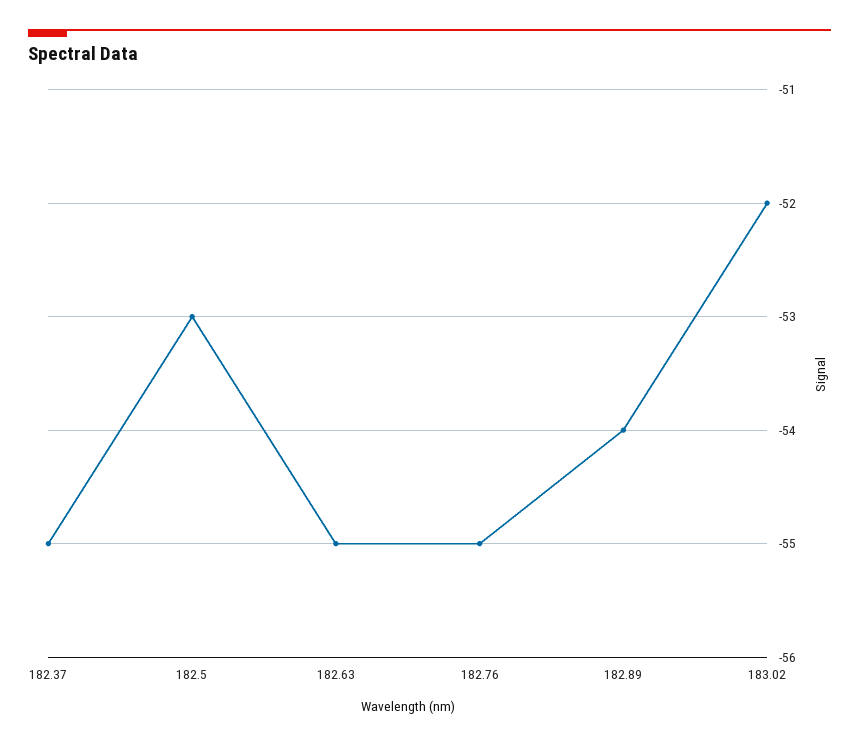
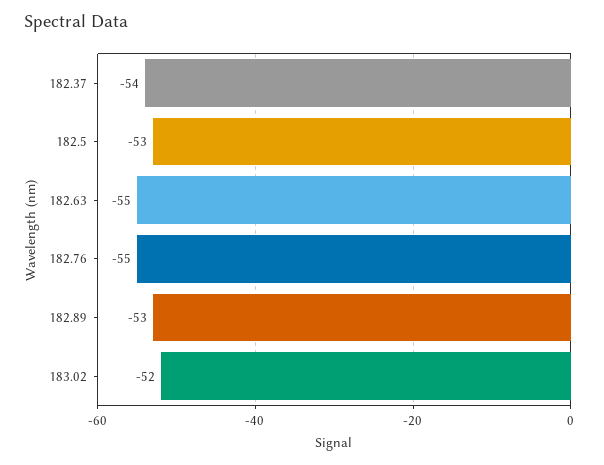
182.37: -55 -> -54
182.89: -54 -> -53

